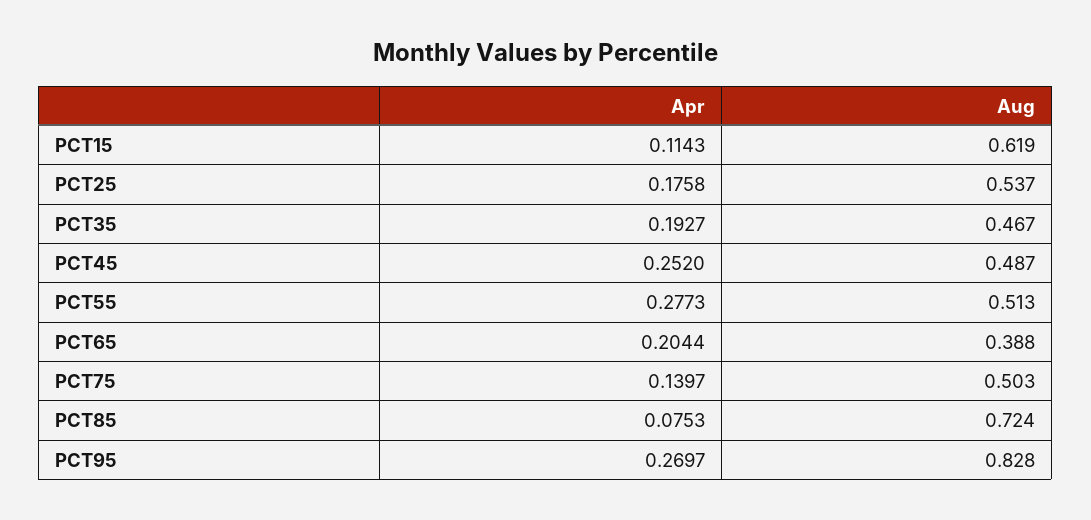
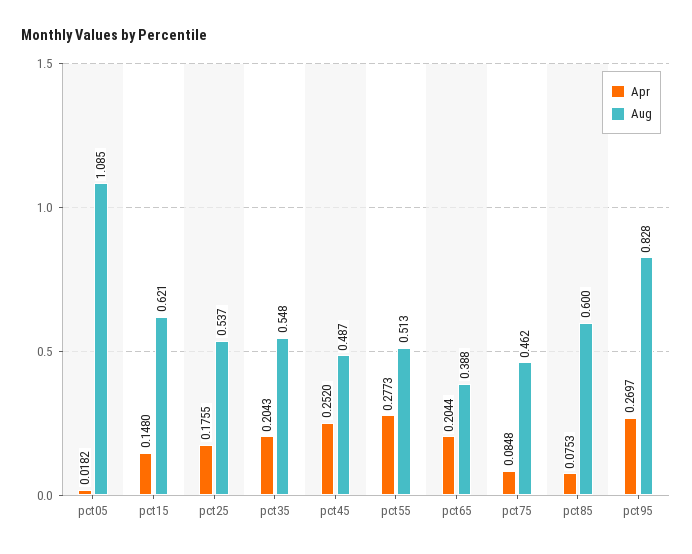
Apr, PCT15: 0.1143 -> 0.148
Aug, PCT15: 0.619 -> 0.621
Apr, PCT25: 0.1758 -> 0.1755
Apr, PCT35: 0.1927 -> 0.2043
Aug, PCT35: 0.467 -> 0.548
Apr, PCT75: 0.1397 -> 0.0848
Aug, PCT75: 0.503 -> 0.462
Aug, PCT85: 0.724 -> 0.6
Apr, pct05: none -> 0.0182
Aug, pct05: none -> 1.085

